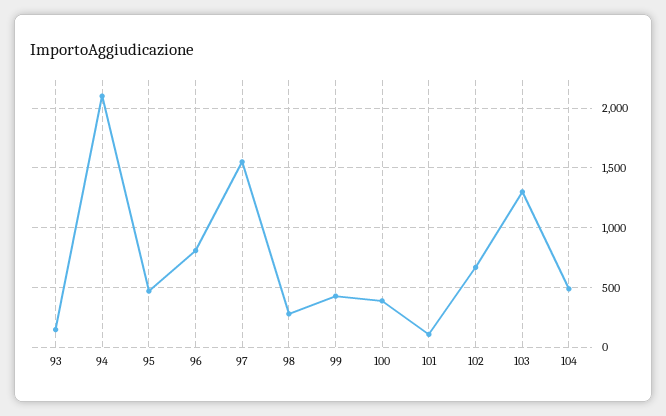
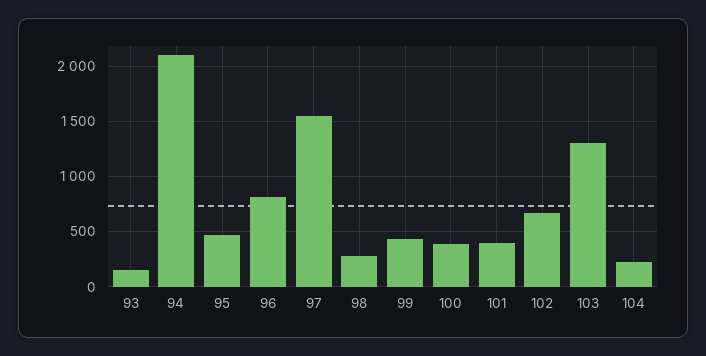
101: 100 -> 400
104: 500 -> 200

